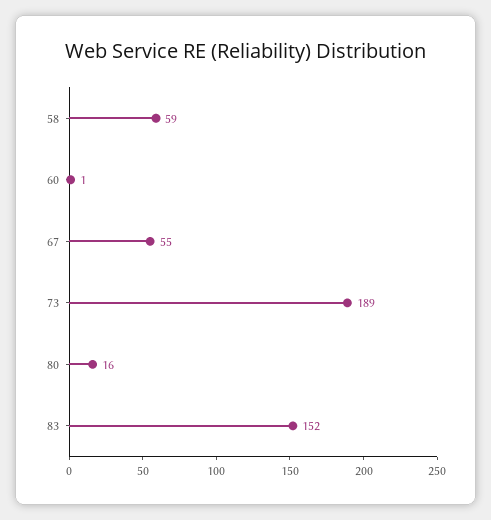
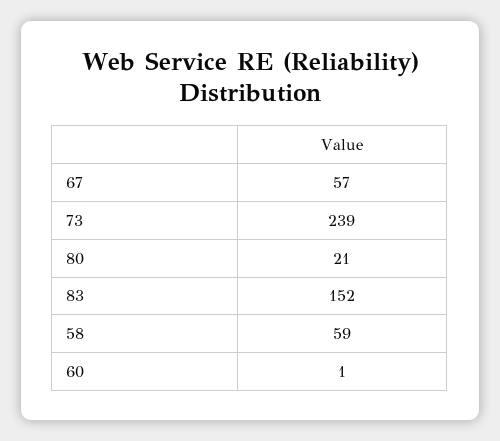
67: 55 -> 57
73: 189 -> 239
80: 16 -> 21

